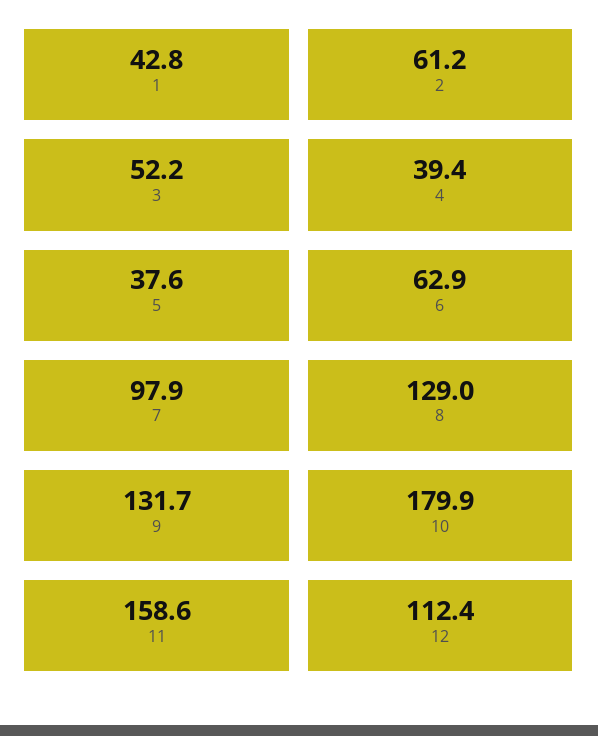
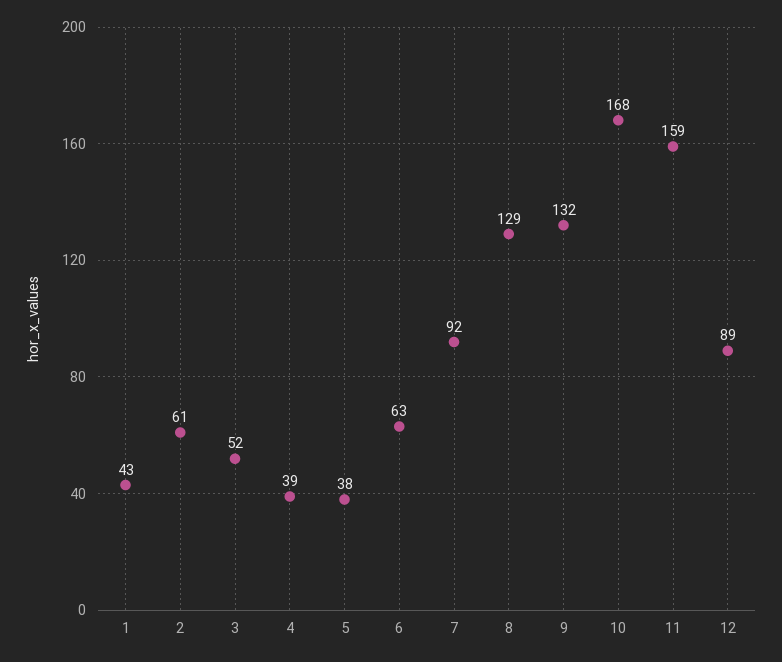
7: 97.9 -> 92
10: 179.9 -> 168
12: 112.4 -> 89

